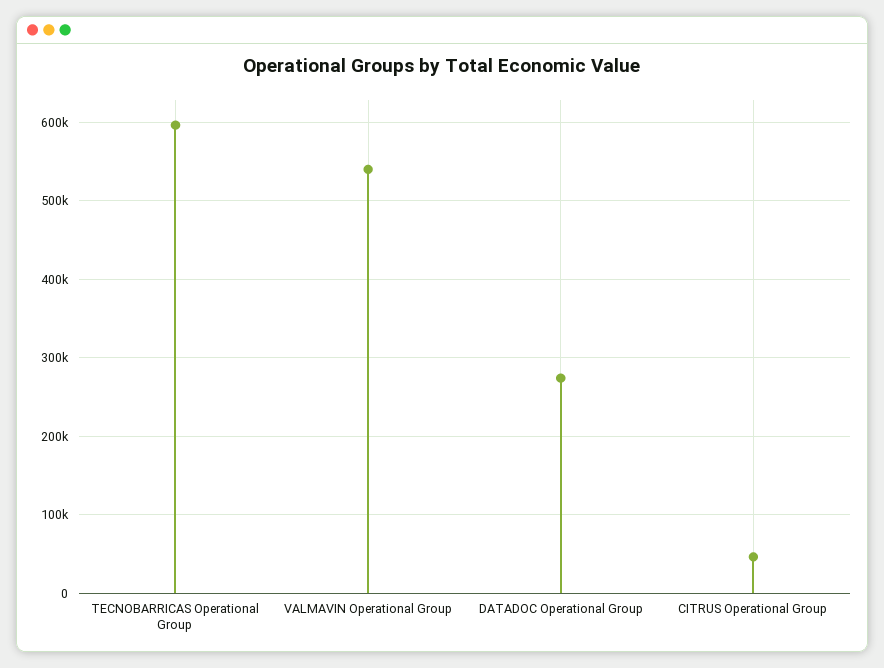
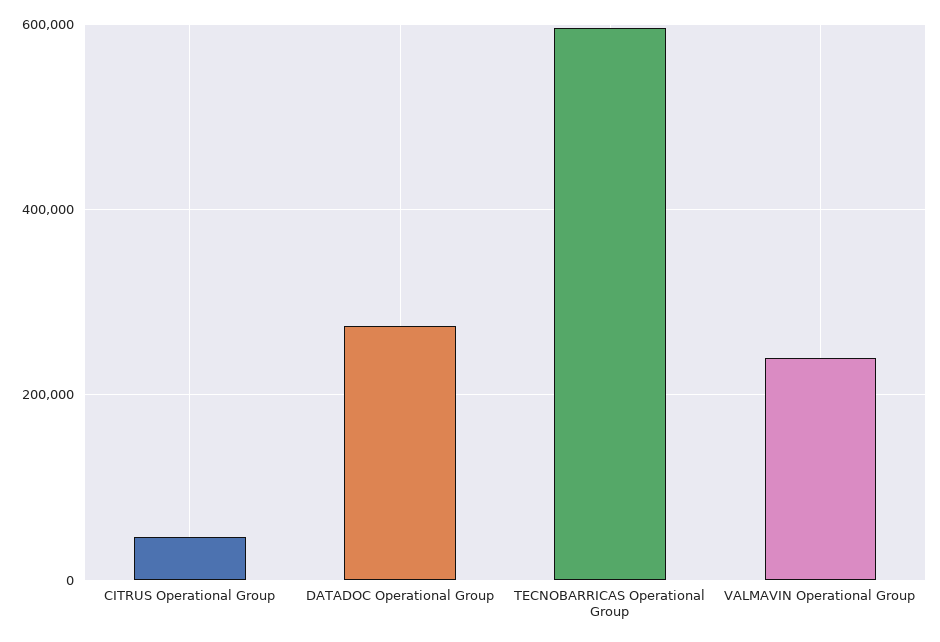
VALMAVIN Operational Group: 540000 -> 240000

